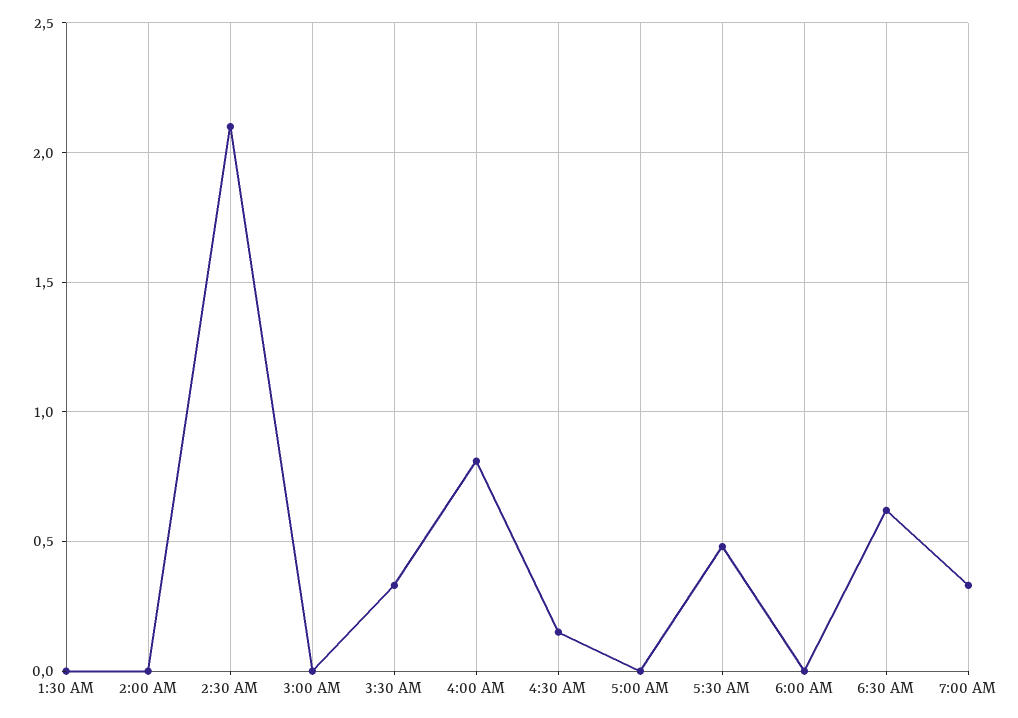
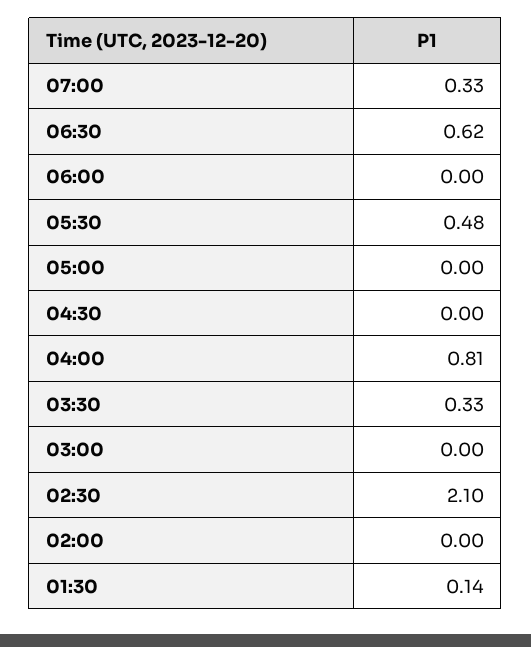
1:30 AM: 0 -> 0.14
4:30 AM: 0.15 -> 0

